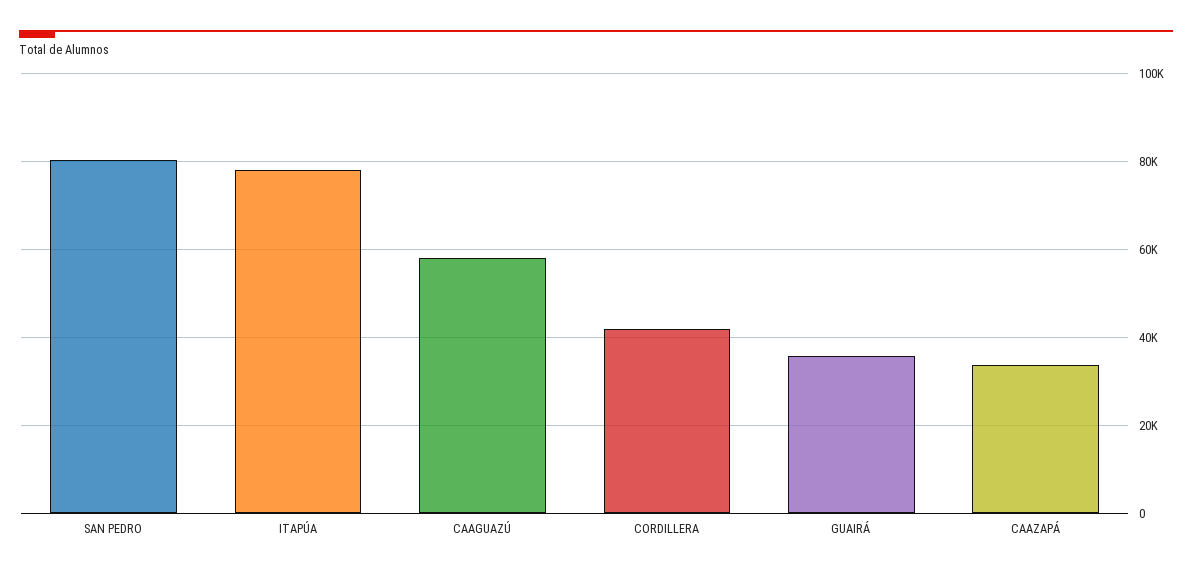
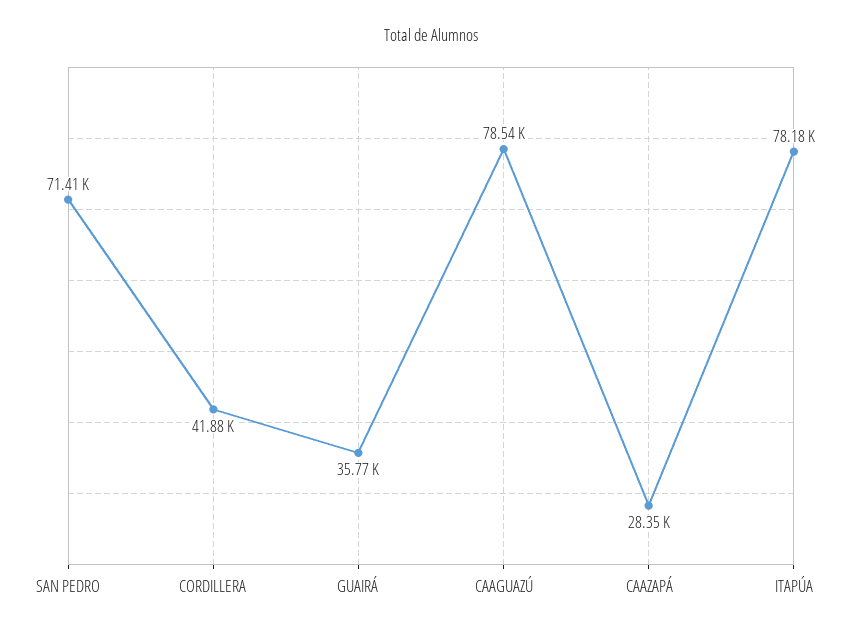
SAN PEDRO: 80000 -> 71410
CAAGUAZÚ: 58000 -> 78540
CAAZAPÁ: 34000 -> 28350

